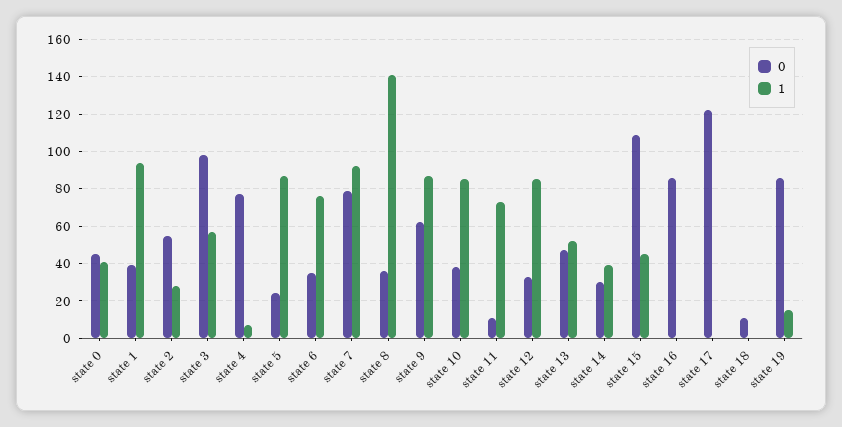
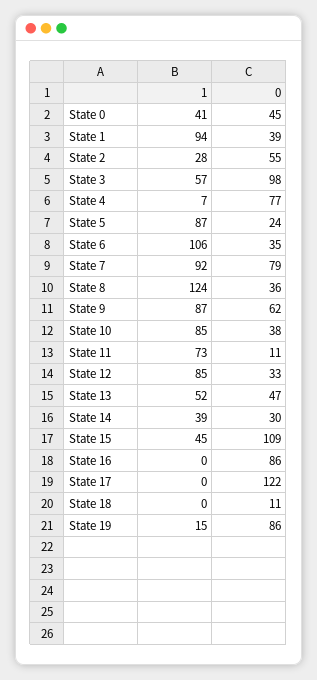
1, state 6: 75 -> 106
1, state 8: 140 -> 124

